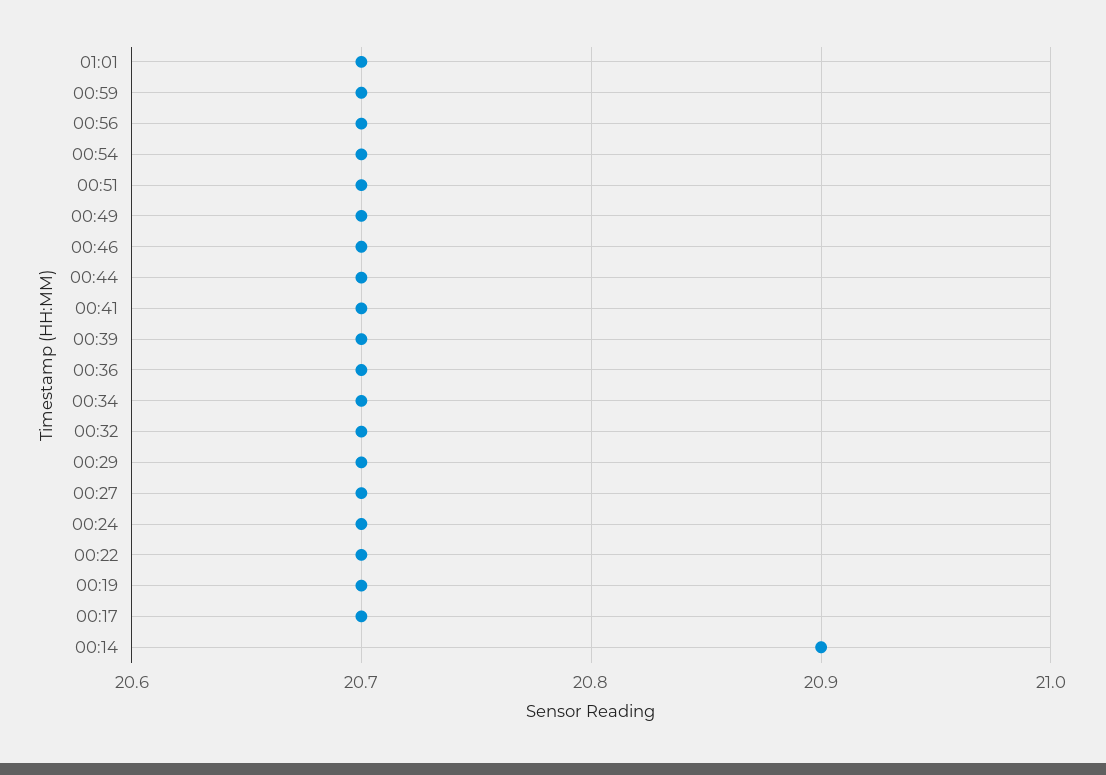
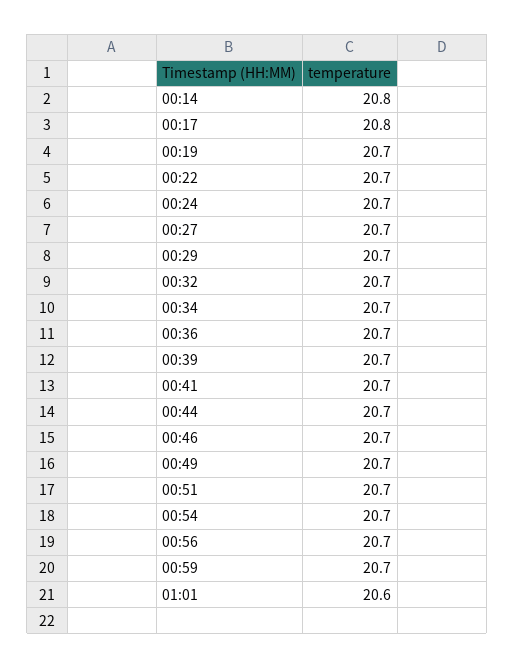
01:01: 20.7 -> 20.6
00:17: 20.7 -> 20.8
00:14: 20.9 -> 20.8

